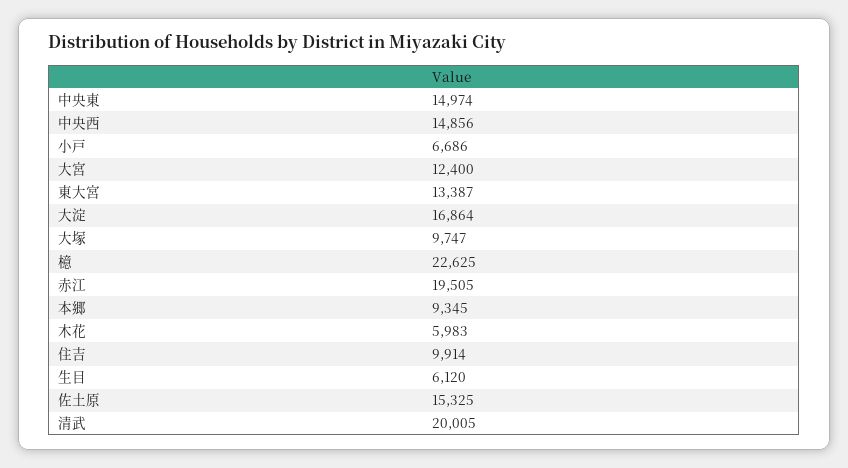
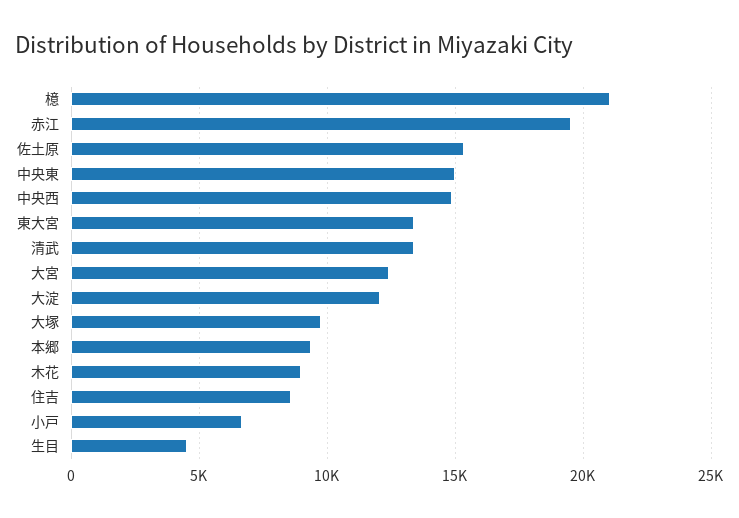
大淀: 16864 -> 12000
檍: 22625 -> 21000
木花: 5983 -> 9000
住吉: 9914 -> 8500
生目: 6120 -> 4500
清武: 20005 -> 13500

